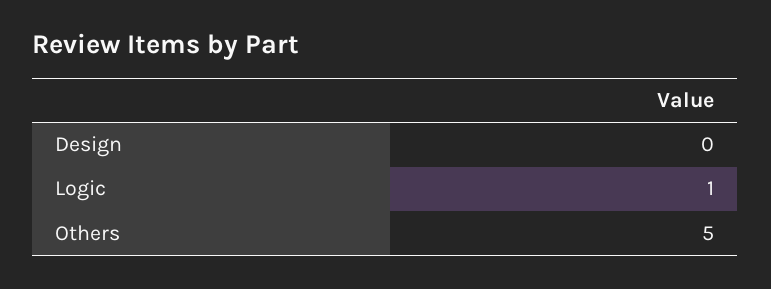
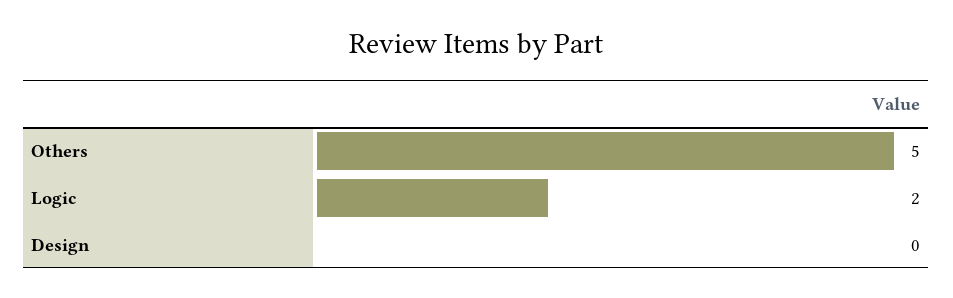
Logic: 1 -> 2

